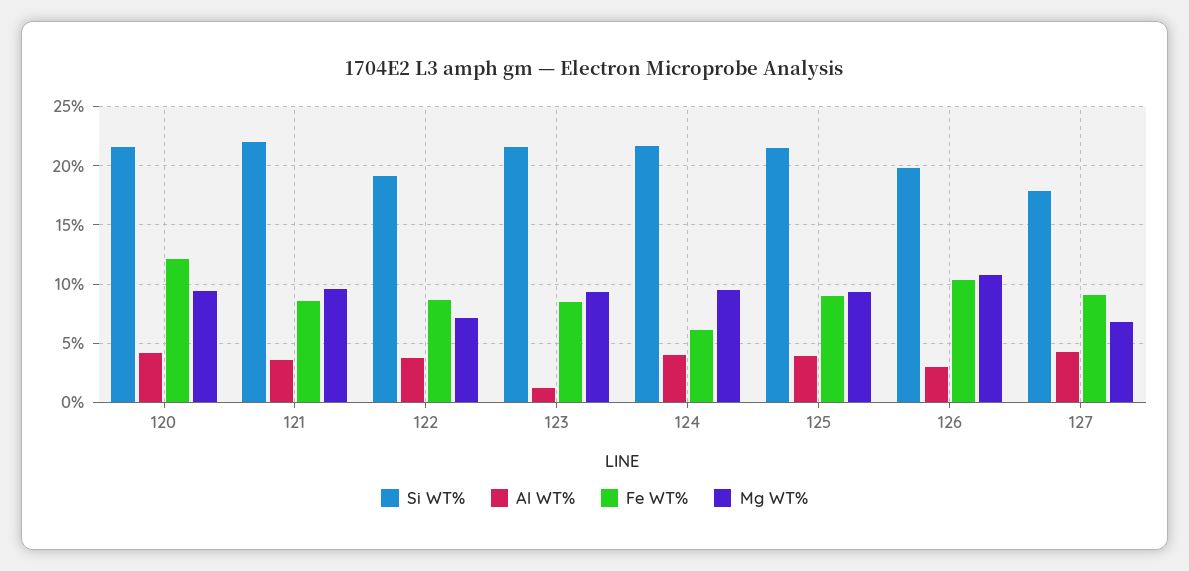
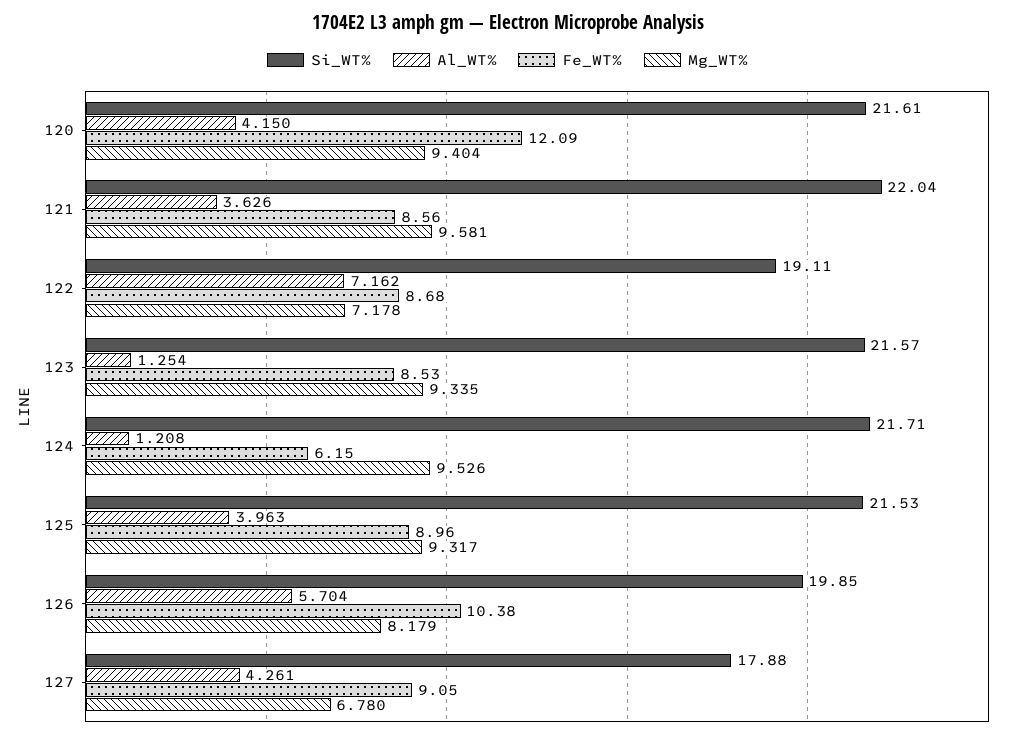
Al WT%, 122: 4 -> 7.162
Al WT%, 124: 4 -> 1.208
Al WT%, 126: 3 -> 5.704
Mg WT%, 126: 11 -> 8.179

